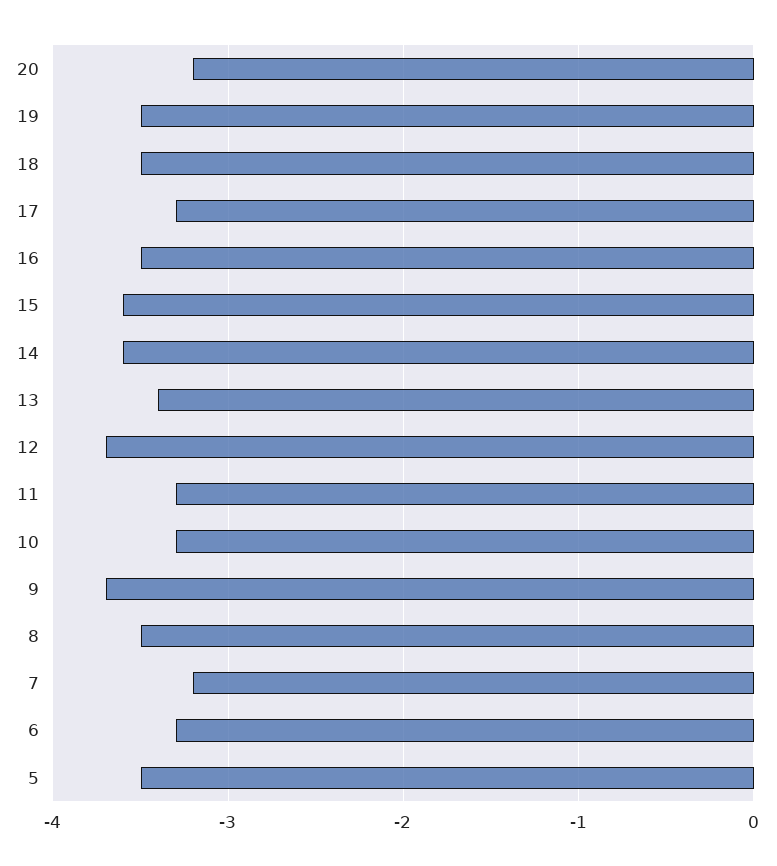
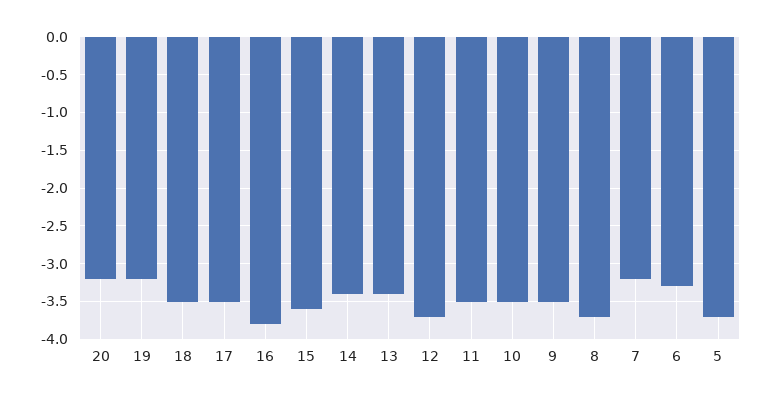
19: -3.5 -> -3.2
17: -3.3 -> -3.5
16: -3.5 -> -3.8
14: -3.6 -> -3.4
11: -3.3 -> -3.5
10: -3.3 -> -3.5
9: -3.7 -> -3.5
8: -3.5 -> -3.7
5: -3.5 -> -3.7

